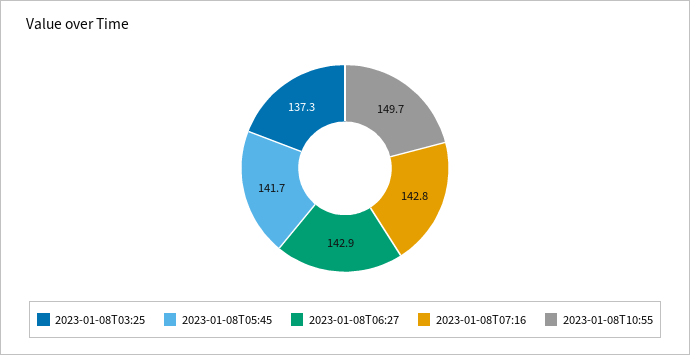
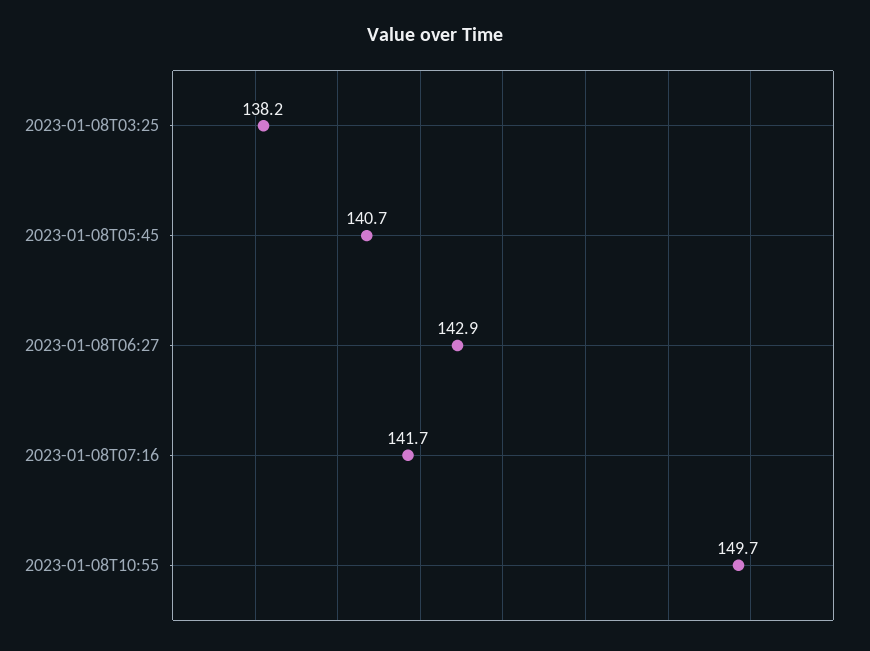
2023-01-08T03:25: 137.3 -> 138.2
2023-01-08T05:45: 141.7 -> 140.7
2023-01-08T07:16: 142.8 -> 141.7

